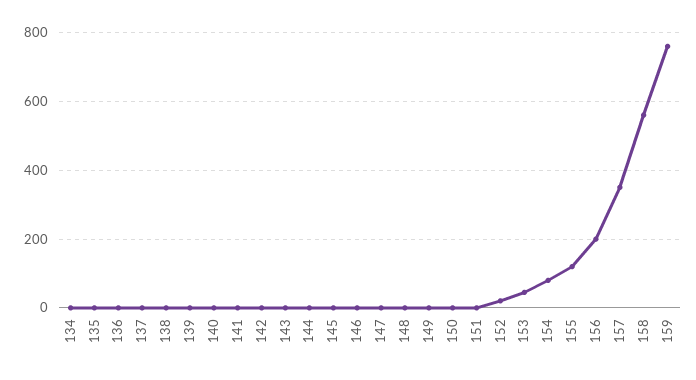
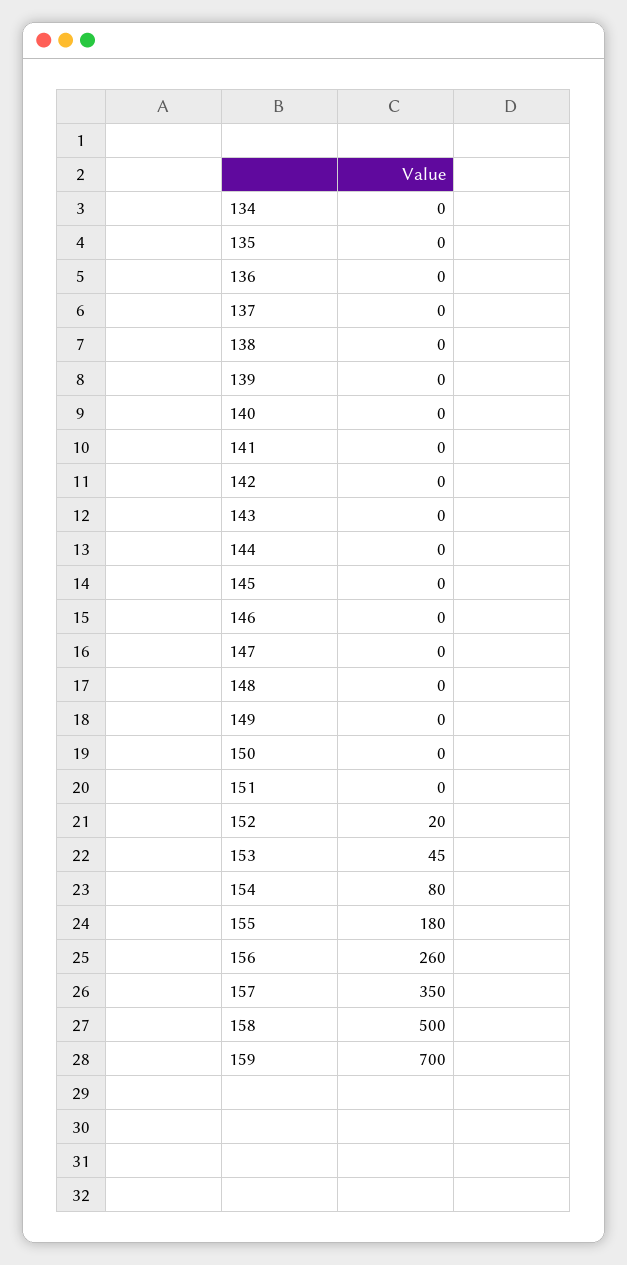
155: 120 -> 180
156: 200 -> 260
158: 560 -> 500
159: 760 -> 700

